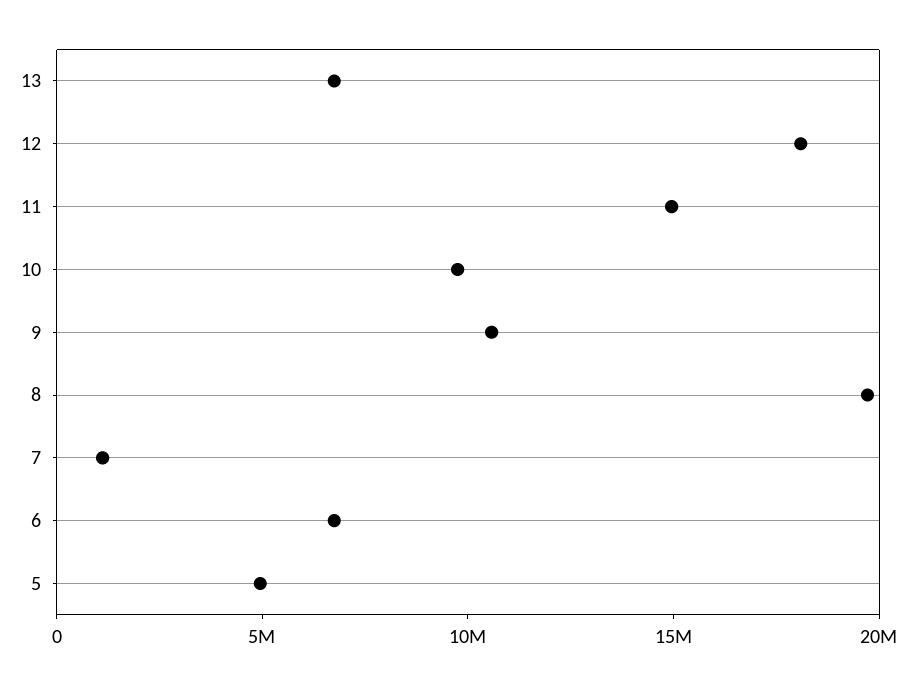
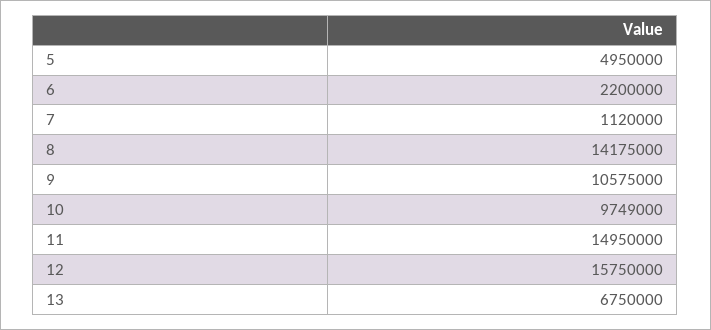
12: 18000000 -> 15750000
8: 20000000 -> 14175000
6: 7000000 -> 2200000

